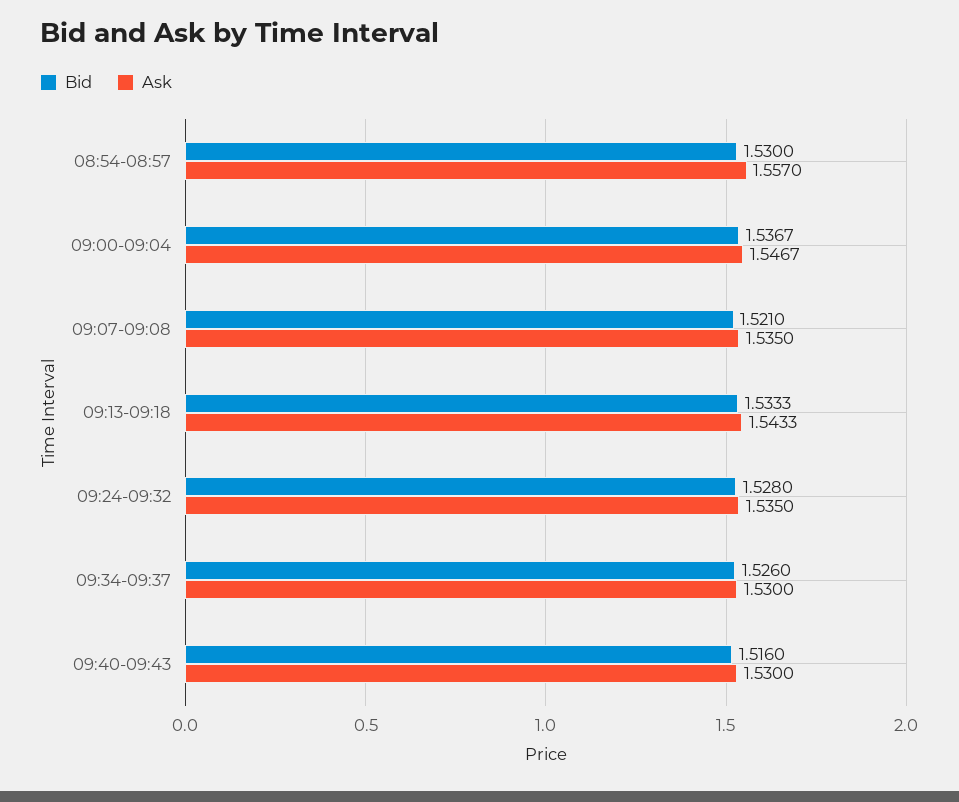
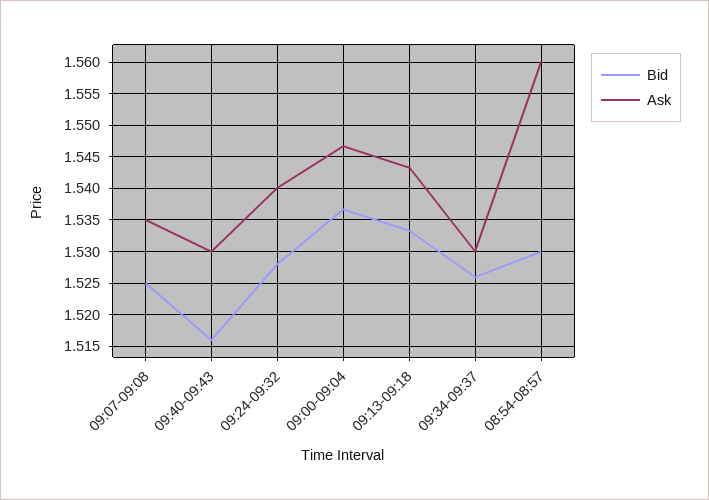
Ask, 08:54-08:57: 1.557 -> 1.56
Bid, 09:07-09:08: 1.521 -> 1.525
Ask, 09:24-09:32: 1.535 -> 1.54

